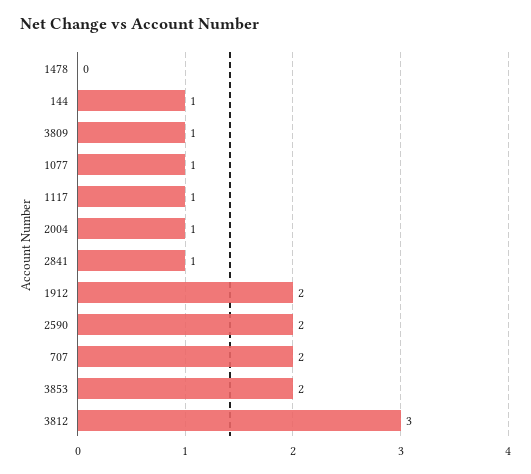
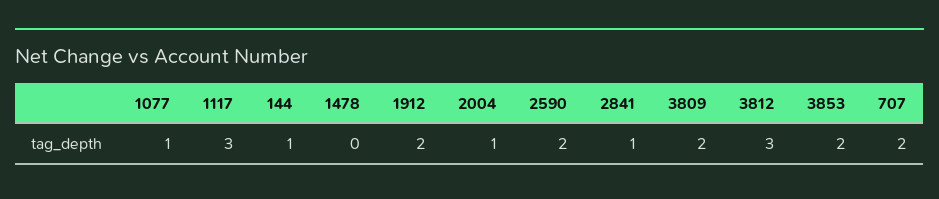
3809: 1 -> 2
1117: 1 -> 3

